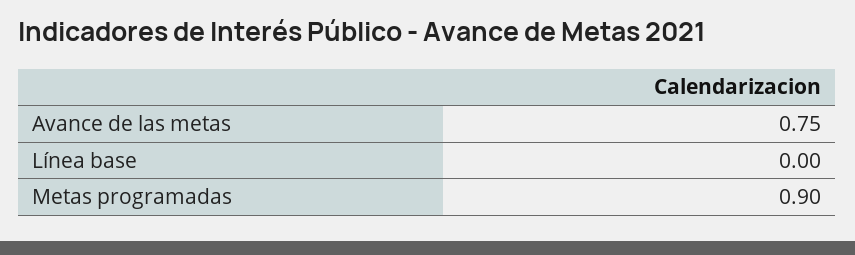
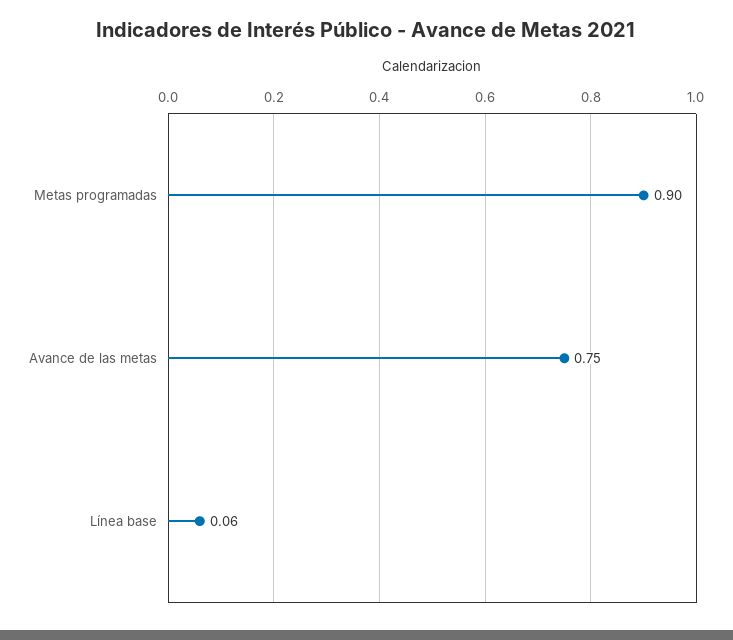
Línea base: 0 -> 0.06

